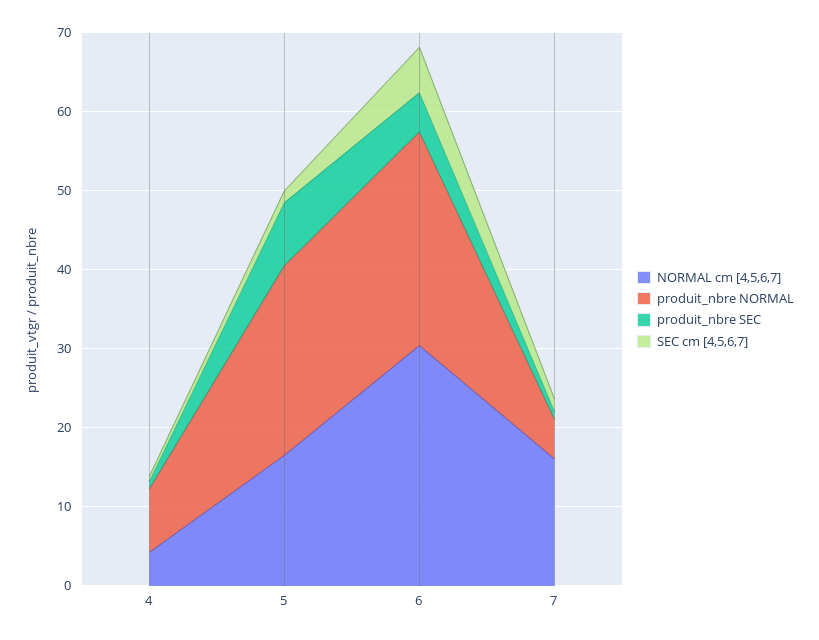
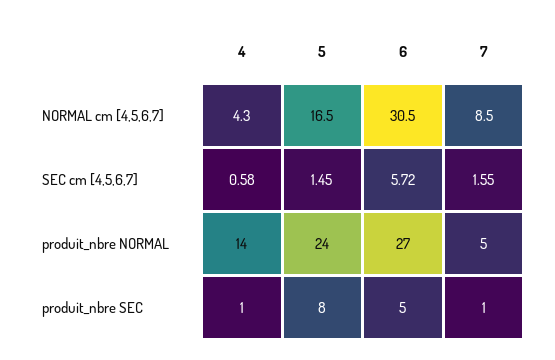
produit_nbre NORMAL, 4: 8 -> 14
NORMAL cm [4,5,6,7], 7: 16 -> 8.5

